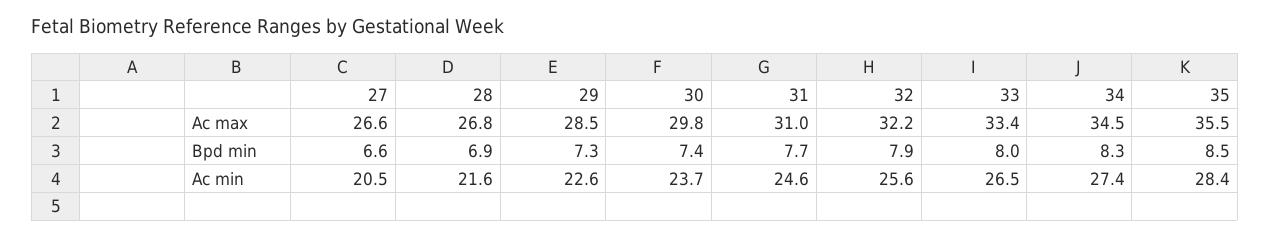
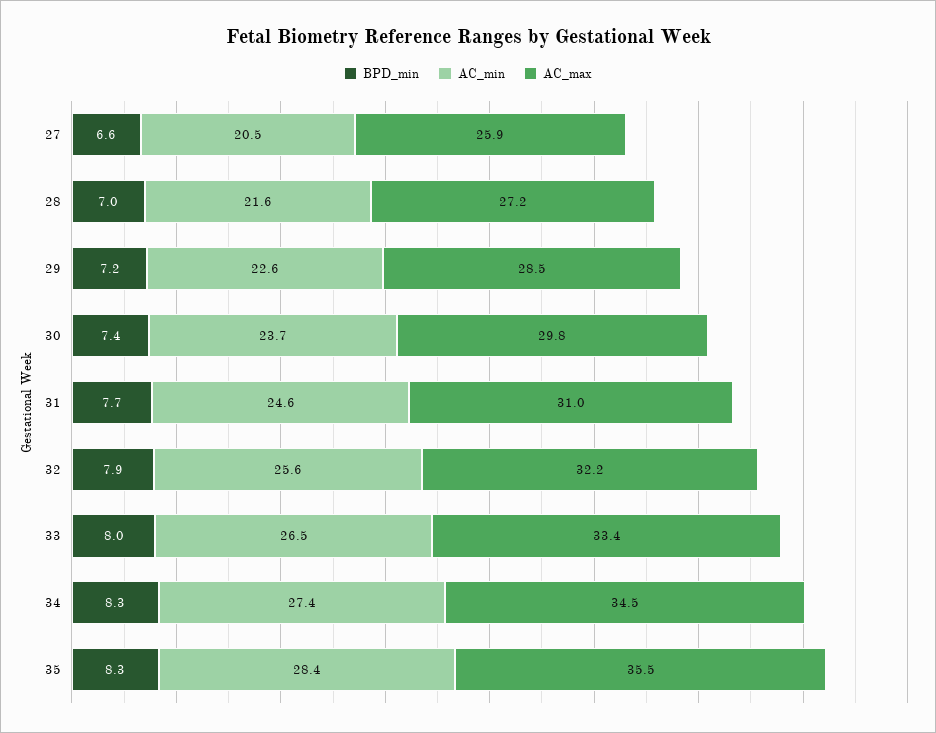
Ac max, 27: 26.6 -> 25.9
Ac max, 28: 26.8 -> 27.2
Bpd min, 28: 6.9 -> 7
Bpd min, 29: 7.3 -> 7.2
Bpd min, 35: 8.5 -> 8.3

